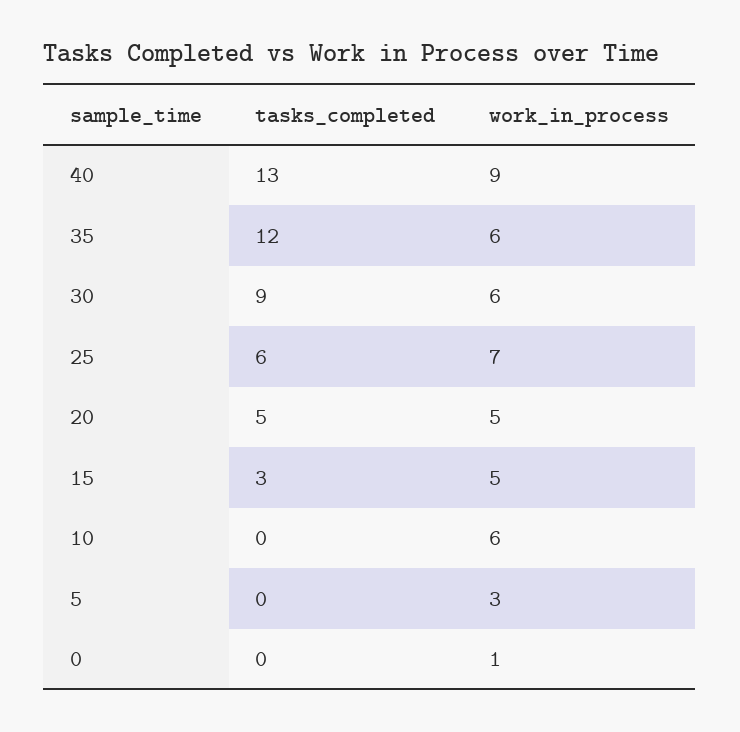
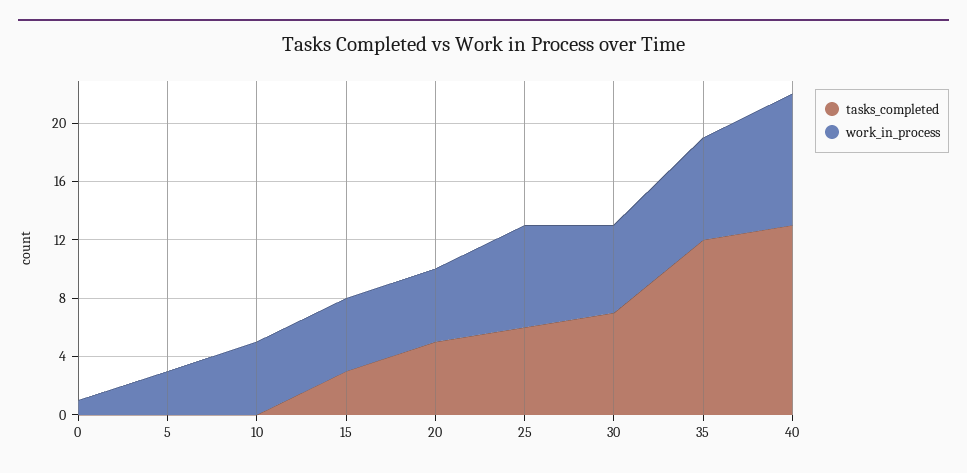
work_in_process, 35: 6 -> 7
tasks_completed, 30: 9 -> 7
work_in_process, 10: 6 -> 5

